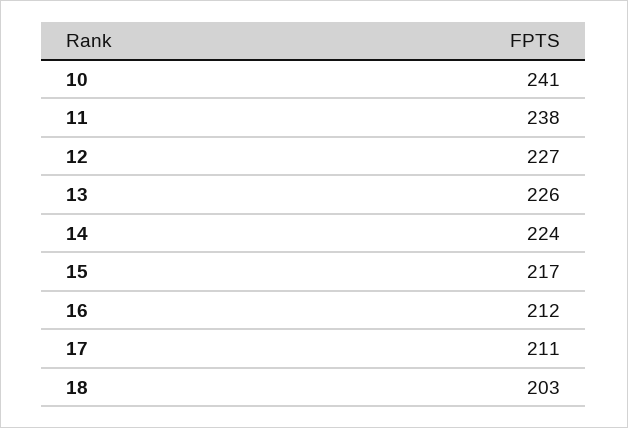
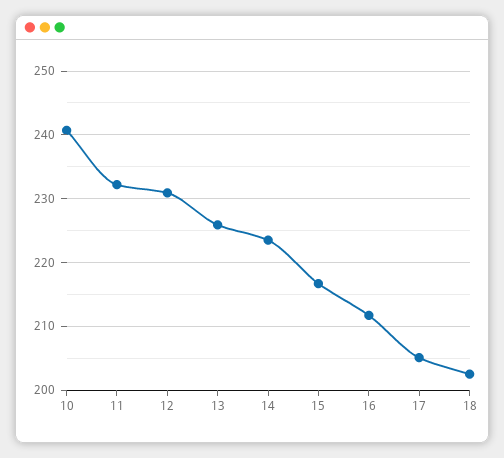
11: 238 -> 232
12: 227 -> 231
17: 211 -> 205

